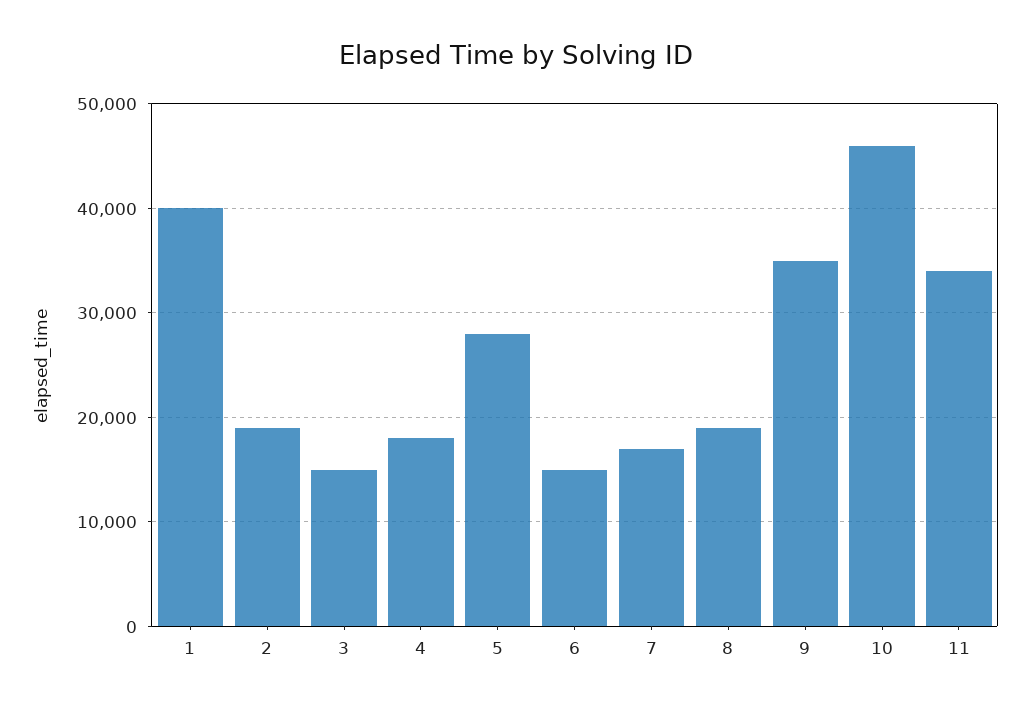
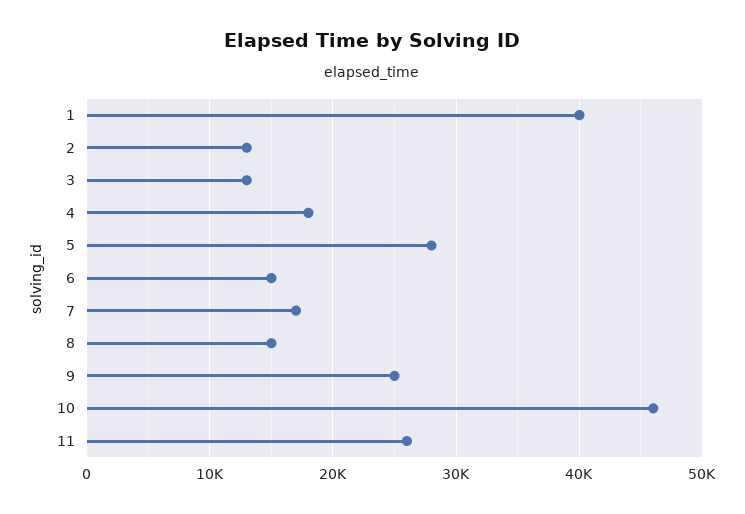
2: 19000 -> 13000
3: 15000 -> 13000
8: 19000 -> 15000
9: 35000 -> 25000
11: 34000 -> 26000

